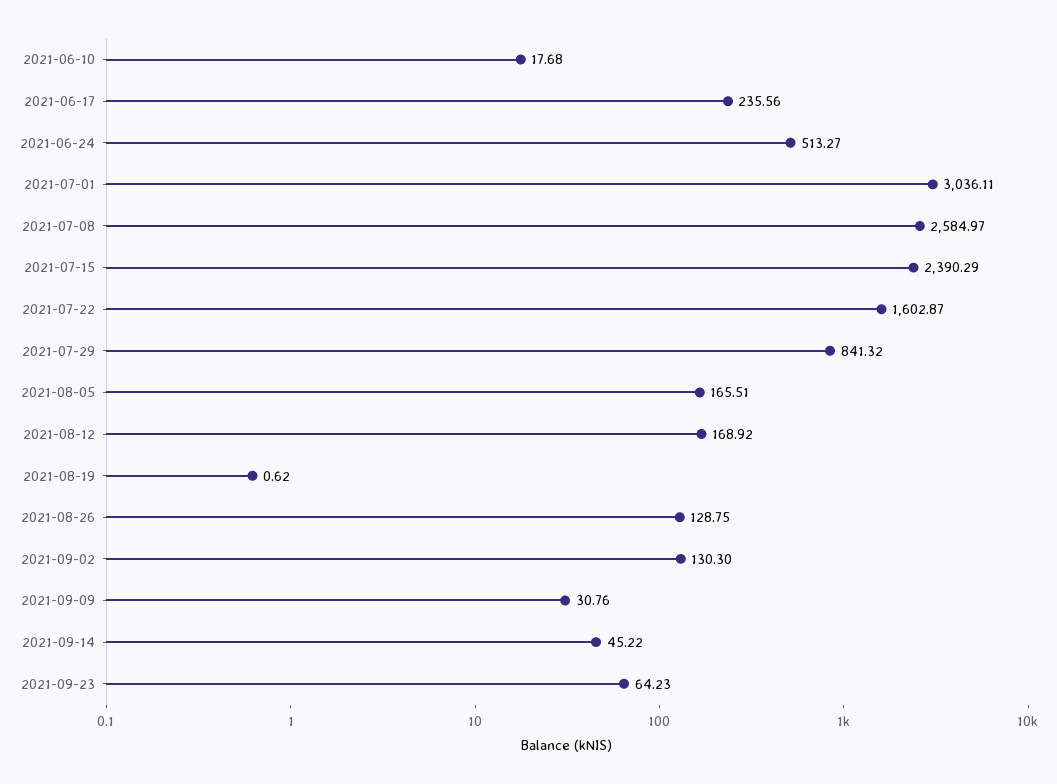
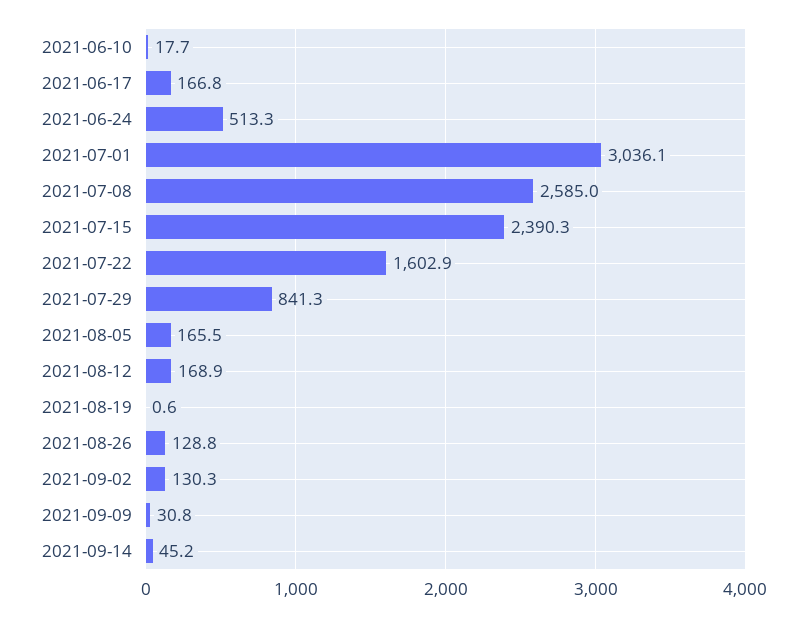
2021-06-17: 235.56 -> 166.8
2021-09-23: 64.23 -> none

